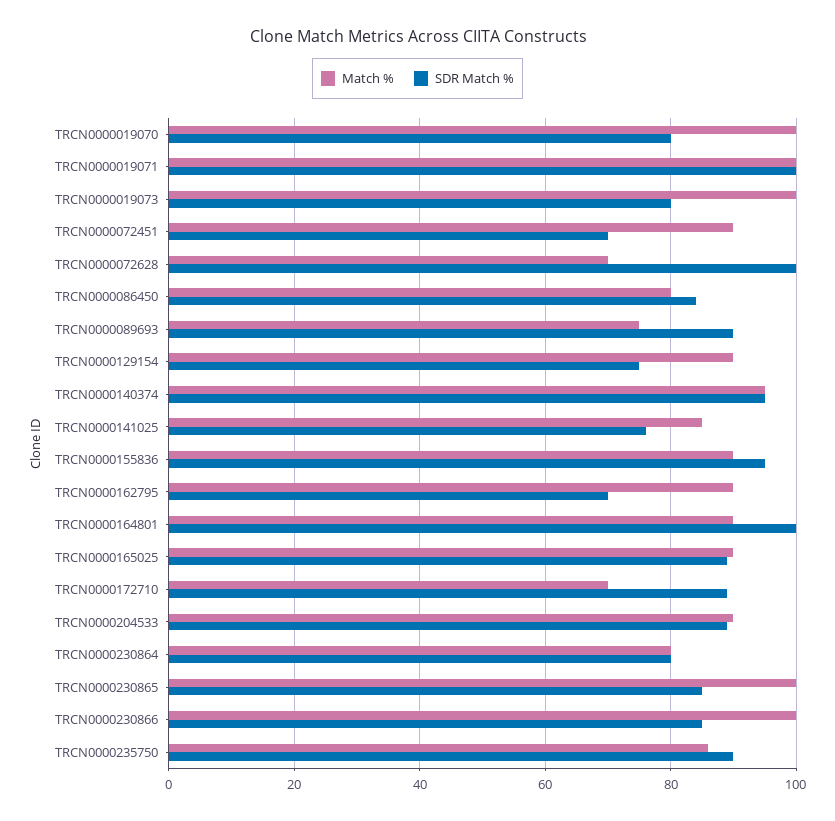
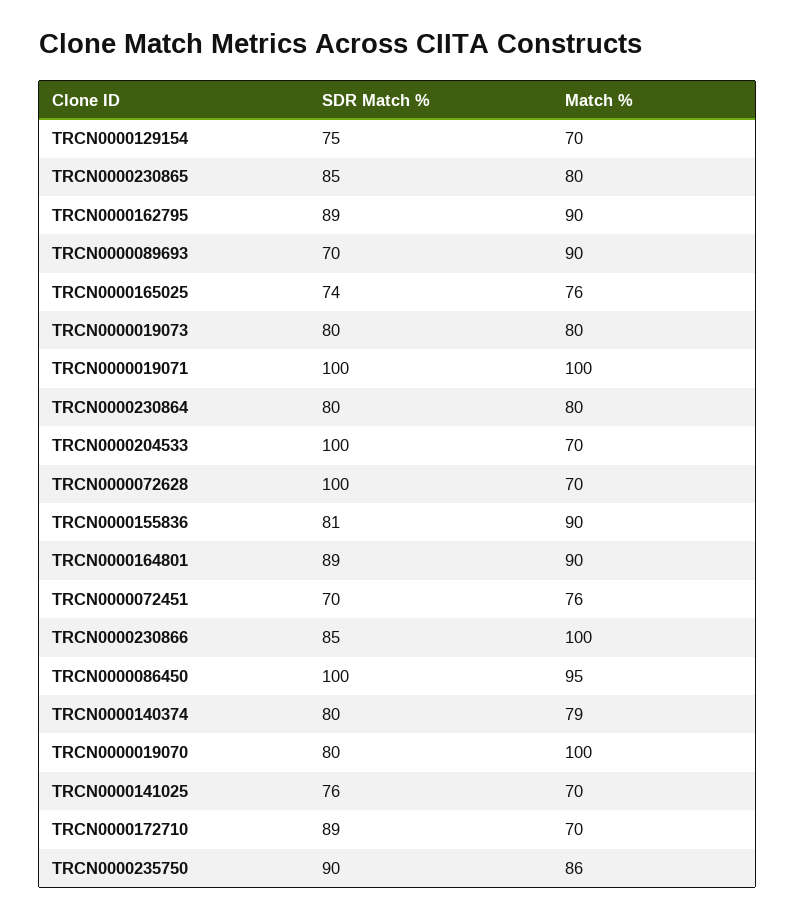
Match %, TRCN0000019073: 100 -> 80
Match %, TRCN0000072451: 90 -> 76
Match %, TRCN0000086450: 80 -> 95
SDR Match %, TRCN0000086450: 85 -> 100
Match %, TRCN0000089693: 75 -> 90
SDR Match %, TRCN0000089693: 90 -> 70
Match %, TRCN0000129154: 90 -> 70
Match %, TRCN0000140374: 95 -> 79
SDR Match %, TRCN0000140374: 95 -> 80
Match %, TRCN0000141025: 85 -> 70
SDR Match %, TRCN0000155836: 95 -> 81
SDR Match %, TRCN0000162795: 70 -> 89
SDR Match %, TRCN0000164801: 100 -> 89
Match %, TRCN0000165025: 90 -> 76
SDR Match %, TRCN0000165025: 90 -> 74
Match %, TRCN0000204533: 90 -> 70
SDR Match %, TRCN0000204533: 90 -> 100
Match %, TRCN0000230865: 100 -> 80

